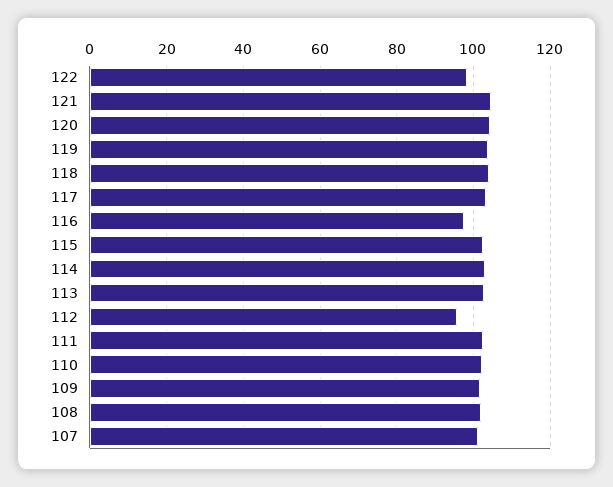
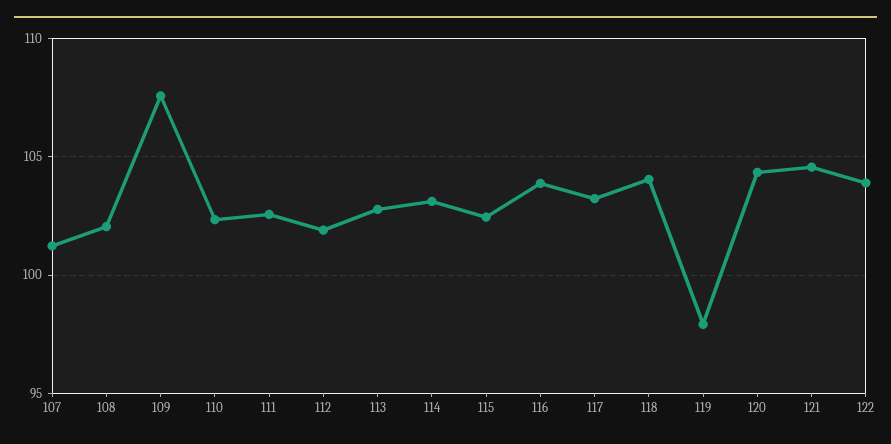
122: 98 -> 104
119: 104 -> 98
116: 98 -> 104
112: 96 -> 102
109: 102 -> 107.5

